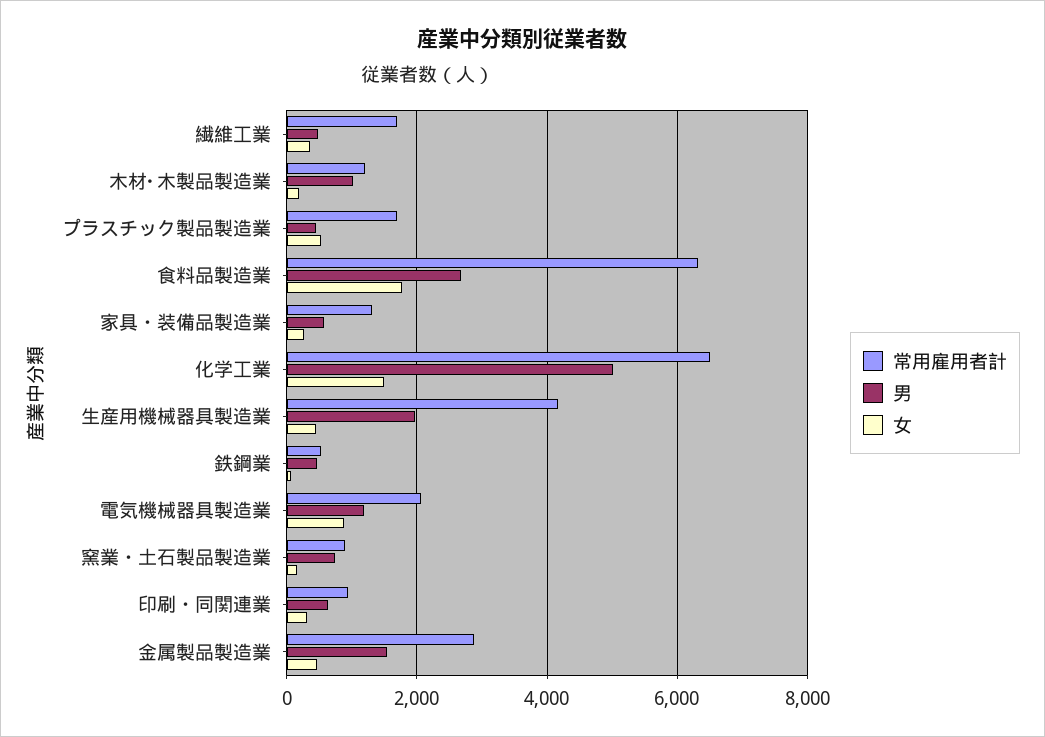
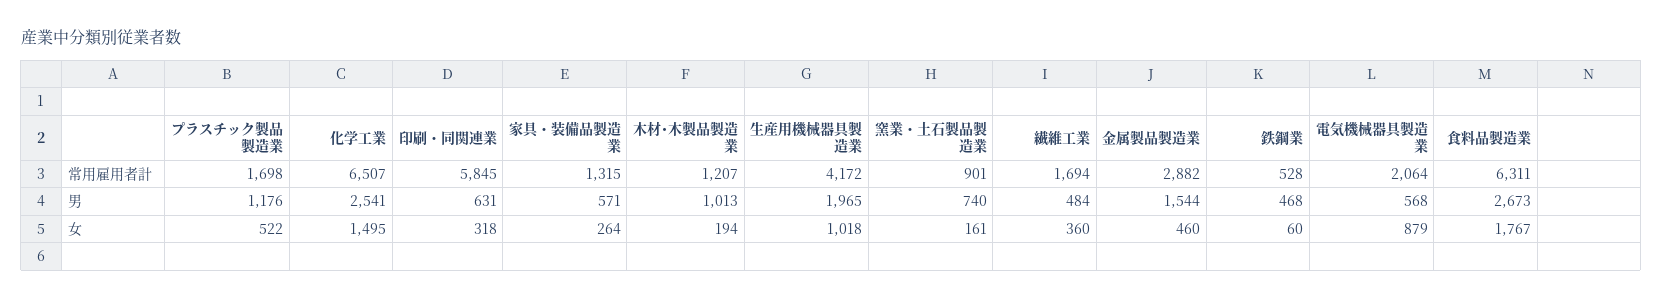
男, プラスチック製品製造業: 400 -> 1176
男, 化学工業: 5000 -> 2541
女, 生産用機械器具製造業: 400 -> 1018
男, 電気機械器具製造業: 1200 -> 568
常用雇用者計, 印刷・同関連業: 1000 -> 5845

